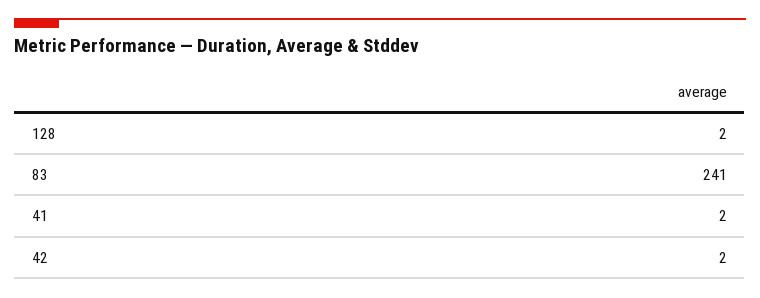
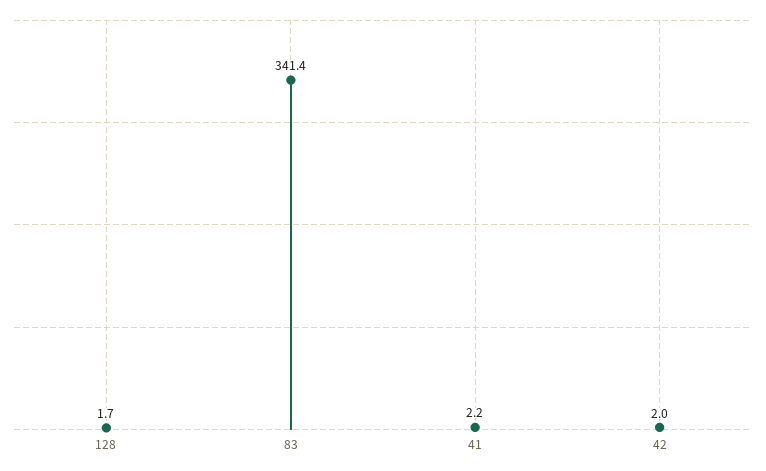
83: 241 -> 341.4

